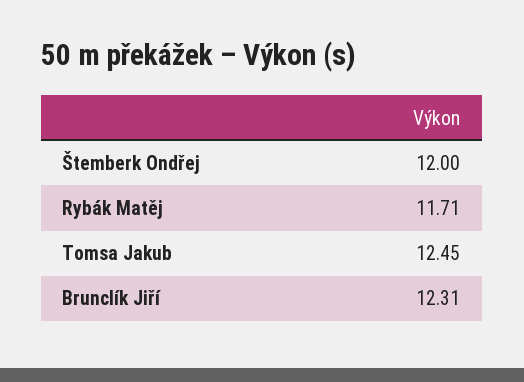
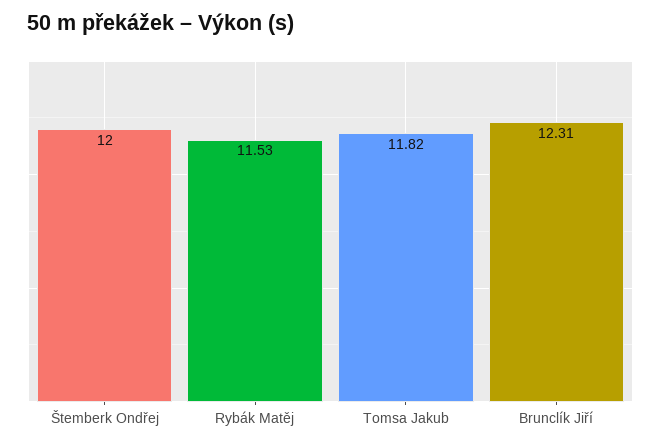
Rybák Matěj: 11.71 -> 11.53
Tomsa Jakub: 12.45 -> 11.82

